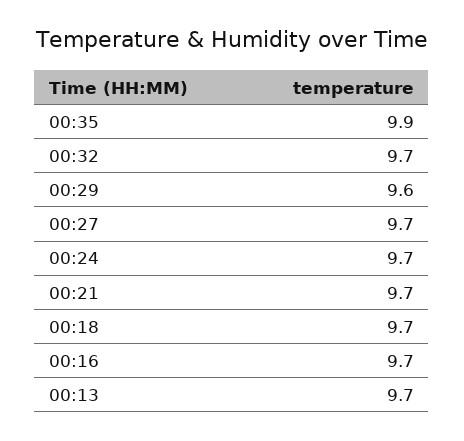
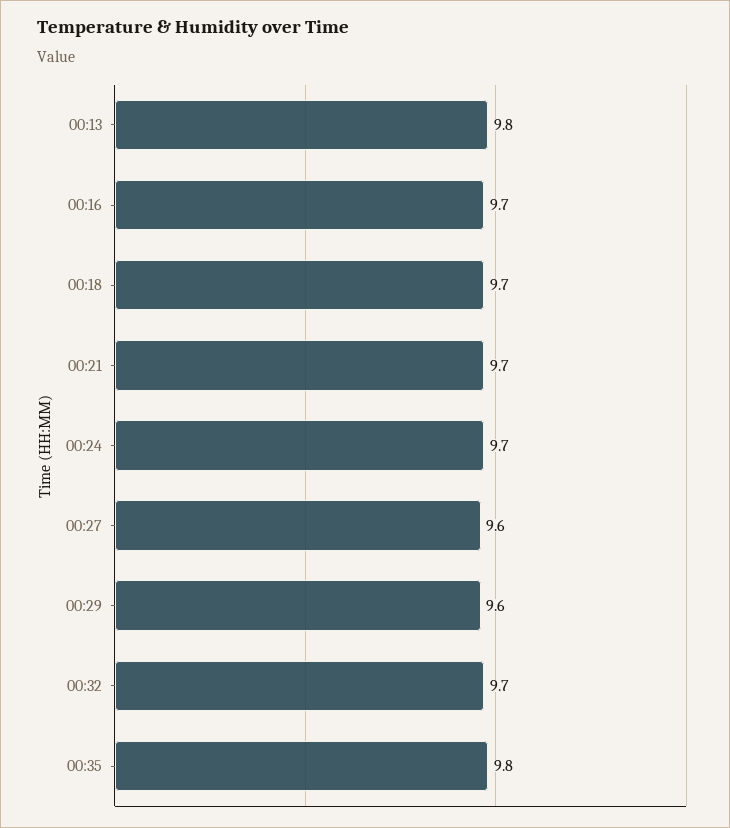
00:35: 9.9 -> 9.8
00:27: 9.7 -> 9.6
00:13: 9.7 -> 9.8

